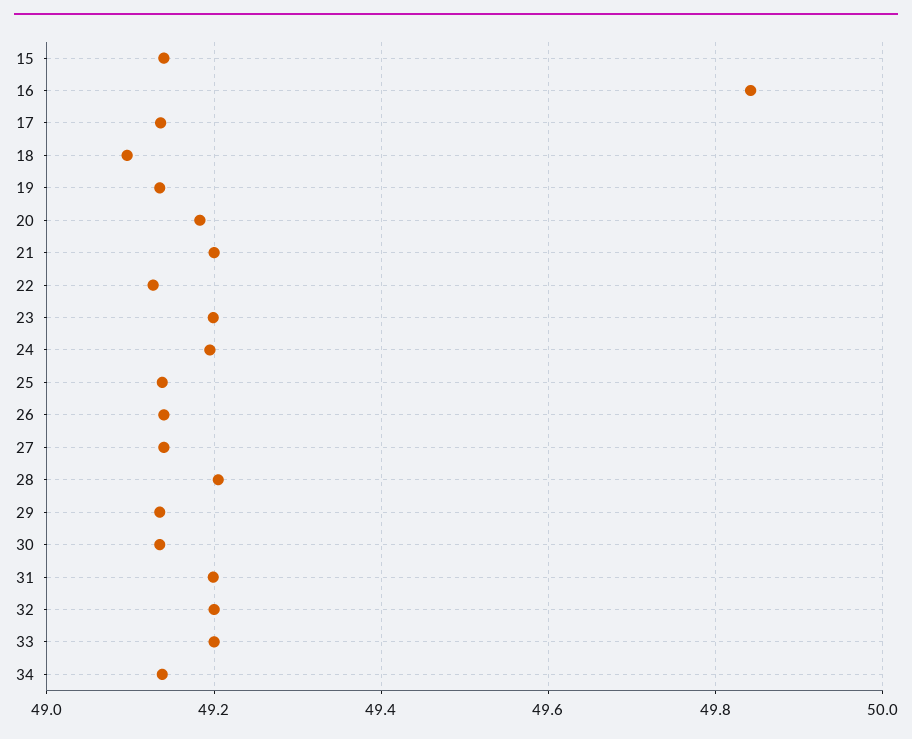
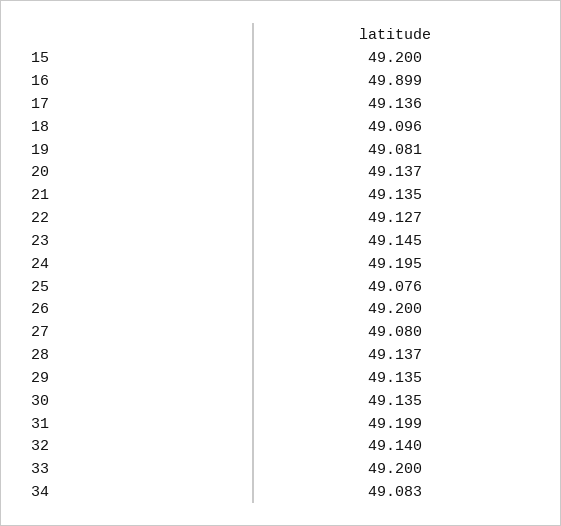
15: 49.14 -> 49.2
16: 49.84 -> 49.899
19: 49.14 -> 49.081
20: 49.18 -> 49.137
21: 49.2 -> 49.135
23: 49.2 -> 49.145
25: 49.14 -> 49.076
26: 49.14 -> 49.2
27: 49.14 -> 49.08
28: 49.2 -> 49.137
32: 49.2 -> 49.14
34: 49.14 -> 49.083

